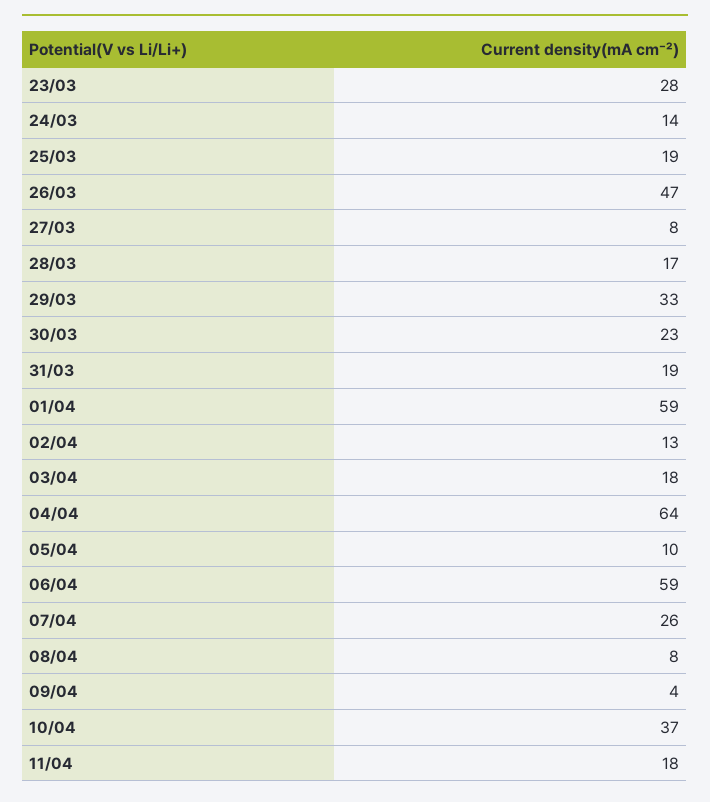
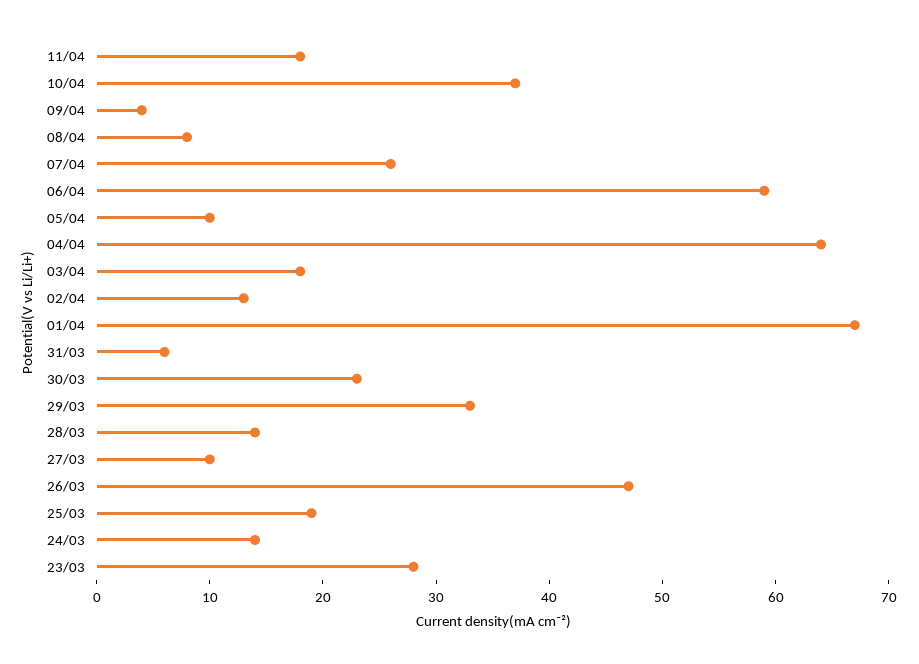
27/03: 8 -> 10
28/03: 17 -> 14
31/03: 19 -> 6
01/04: 59 -> 67

